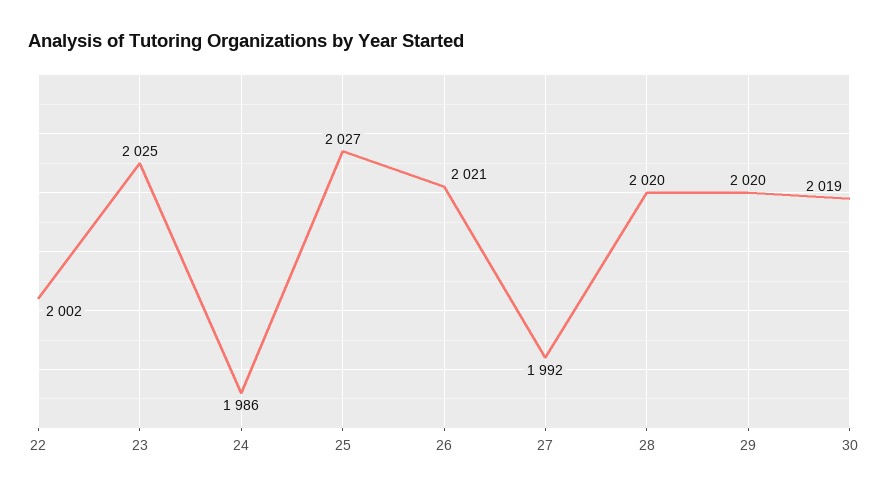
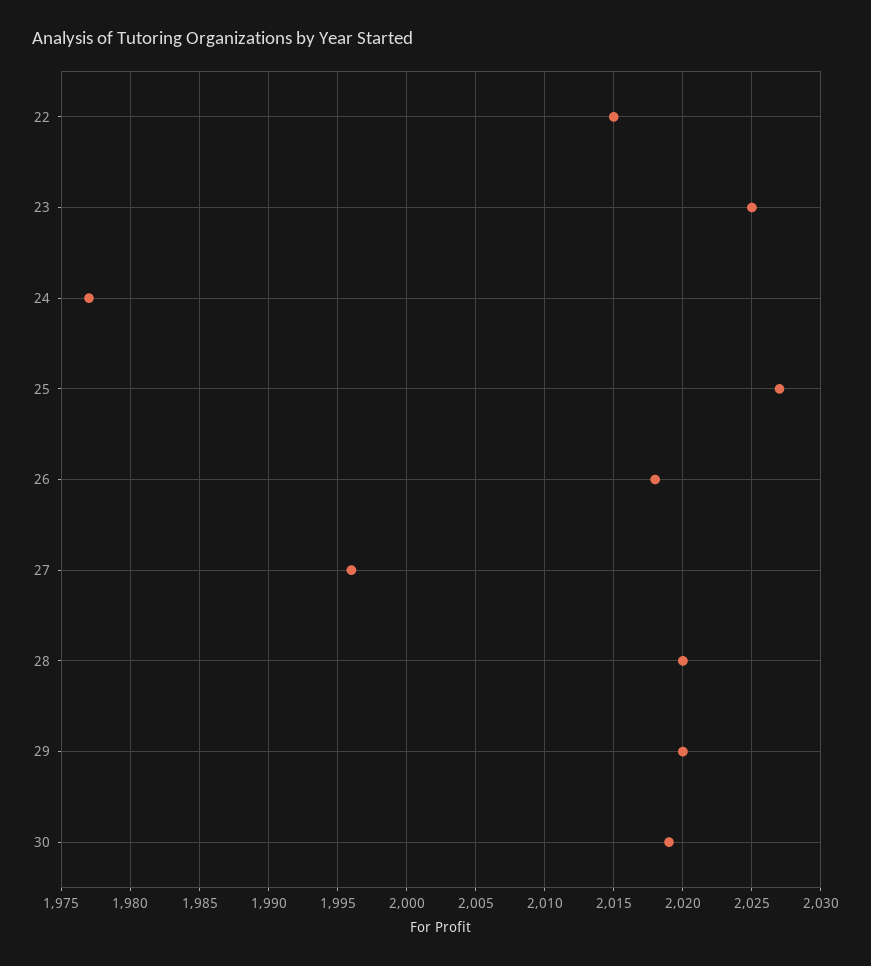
22: 2002 -> 2015
24: 1986 -> 1977
26: 2021 -> 2018
27: 1992 -> 1996

